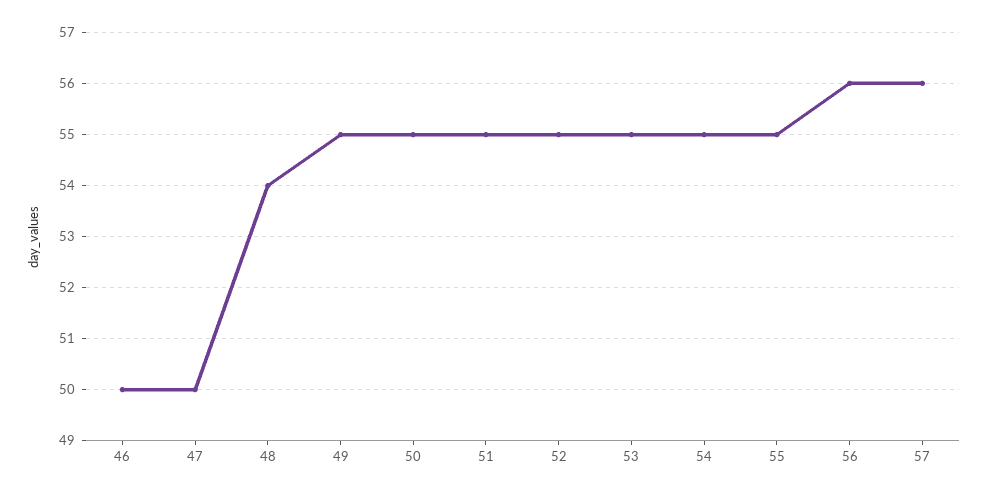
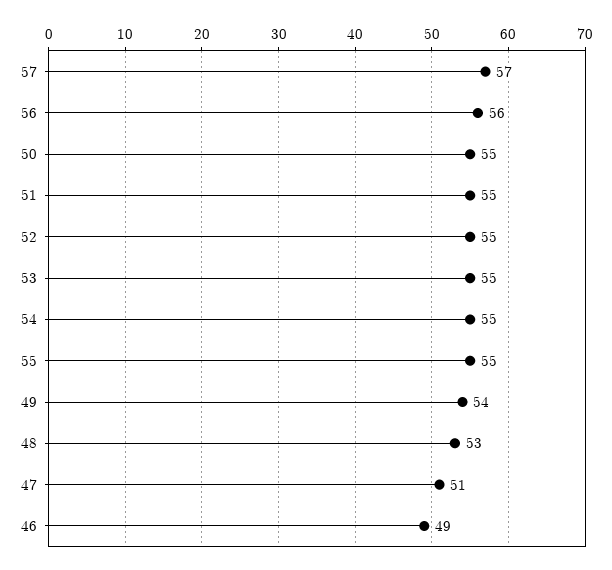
46: 50 -> 49
47: 50 -> 51
48: 54 -> 53
49: 55 -> 54
57: 56 -> 57

